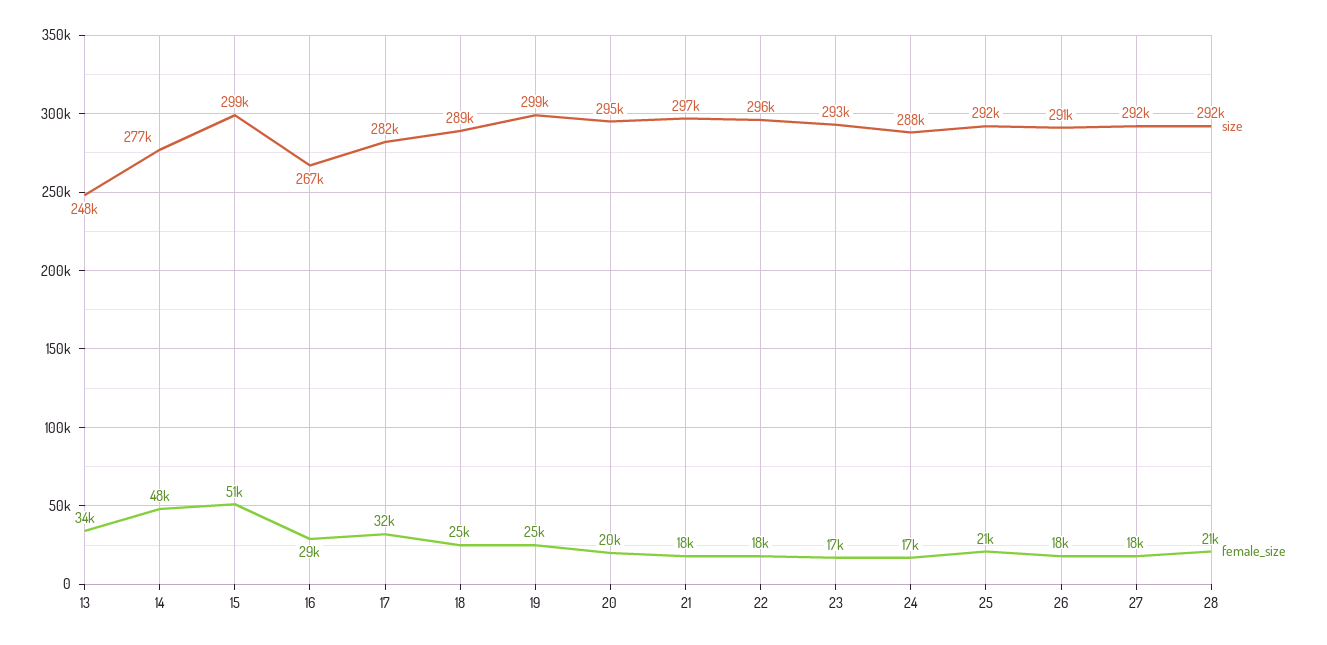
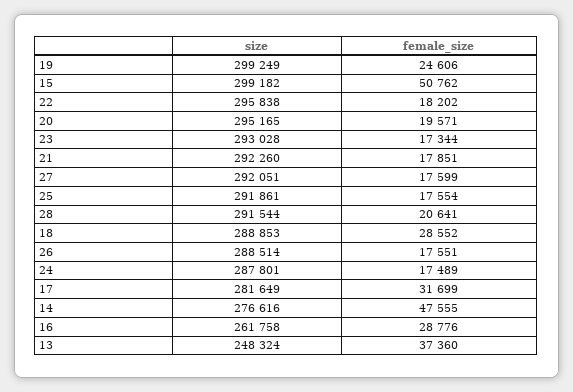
female_size, 13: 34000 -> 37360
size, 16: 267000 -> 261758
female_size, 18: 25000 -> 28552
size, 21: 297000 -> 292260
female_size, 25: 21000 -> 17554
size, 26: 291000 -> 288514

